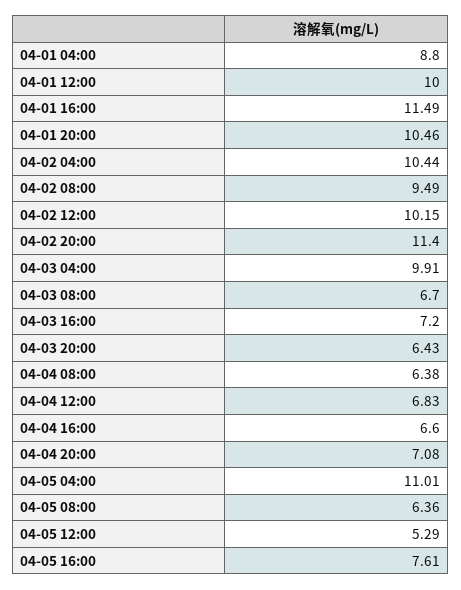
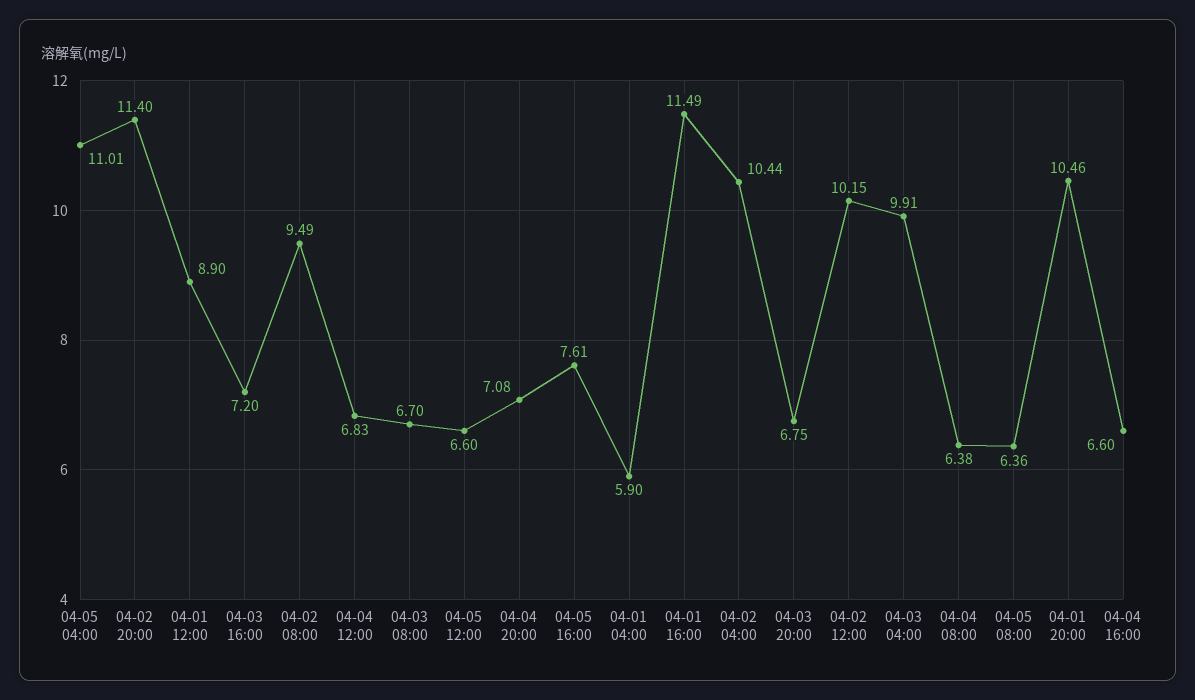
04-01 04:00: 8.8 -> 5.9
04-01 12:00: 10 -> 8.9
04-03 20:00: 6.43 -> 6.75
04-05 12:00: 5.29 -> 6.6

